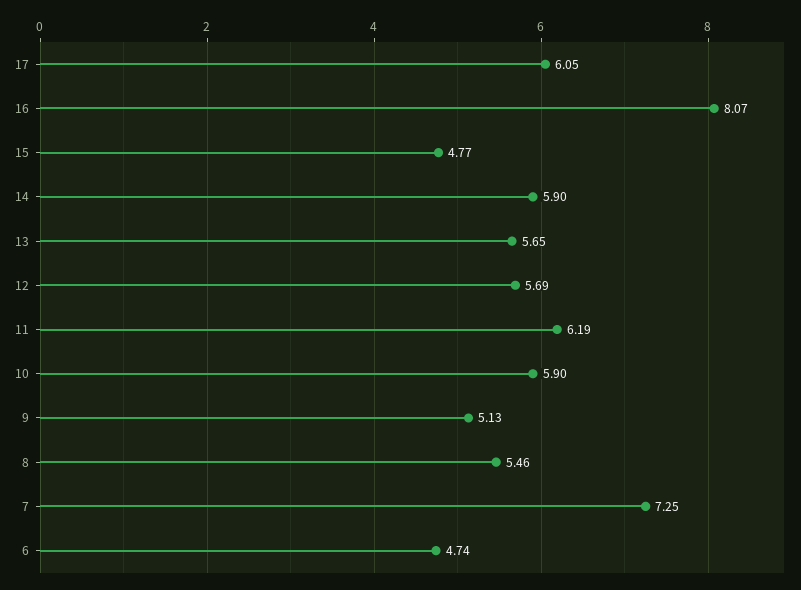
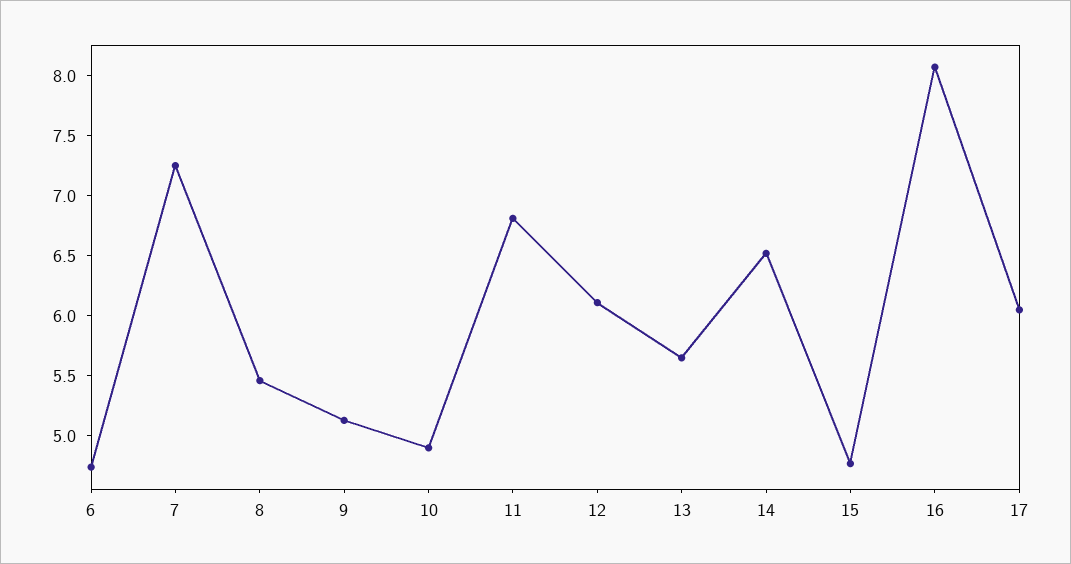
14: 5.9 -> 6.5
12: 5.69 -> 6.1
11: 6.19 -> 6.8
10: 5.9 -> 4.9

